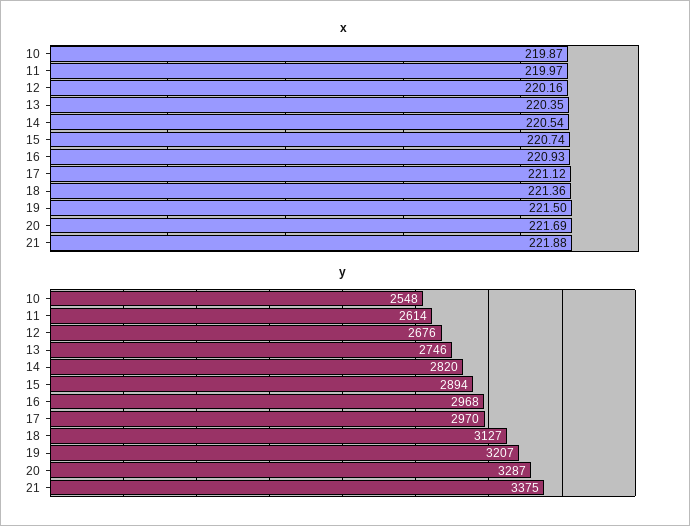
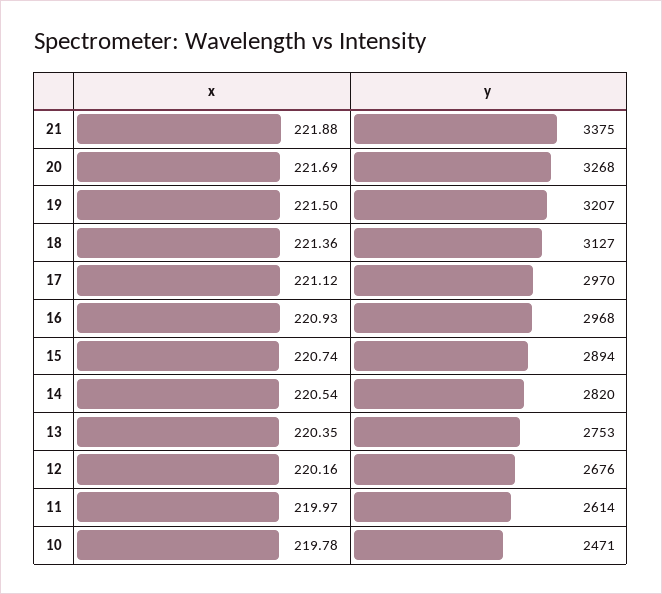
x, 10: 219.87 -> 219.78
y, 10: 2548 -> 2471
y, 13: 2746 -> 2753
y, 20: 3287 -> 3268

